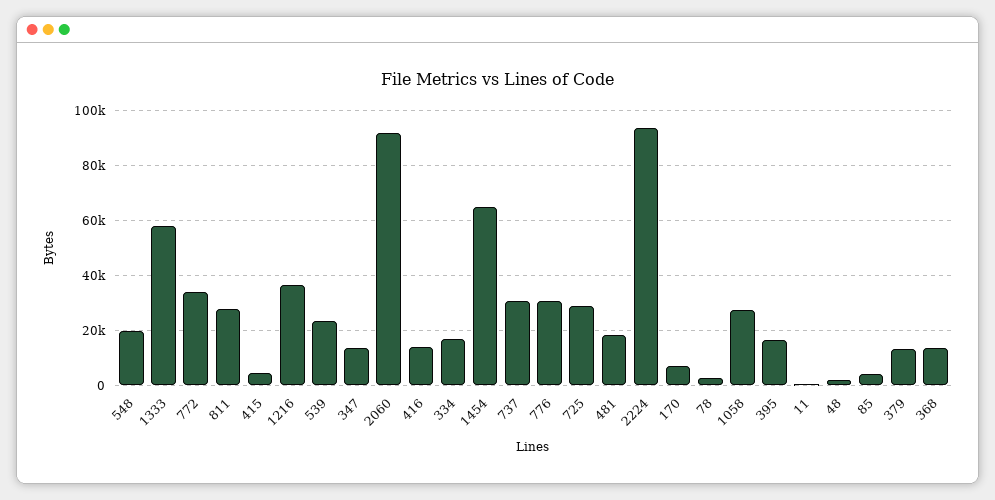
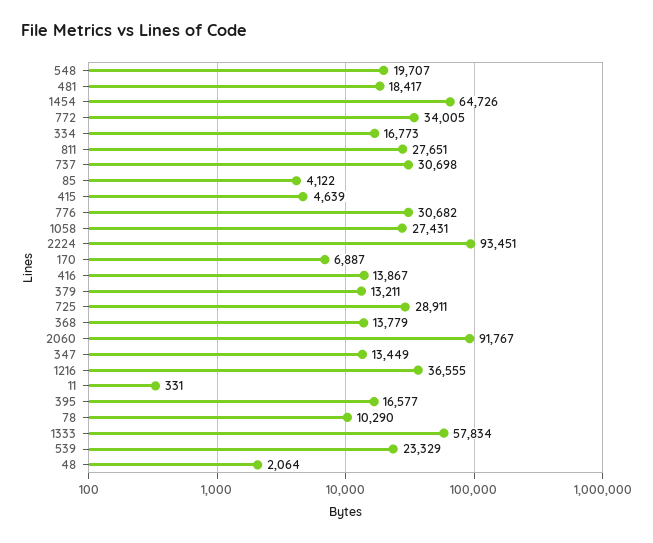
78: 2500 -> 10290

